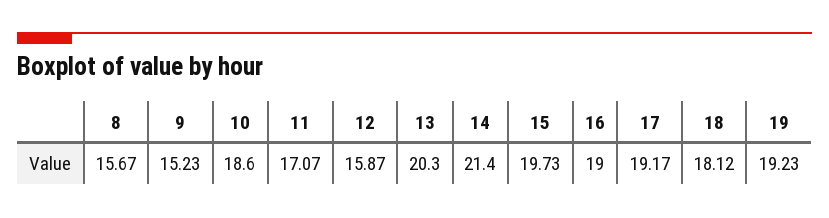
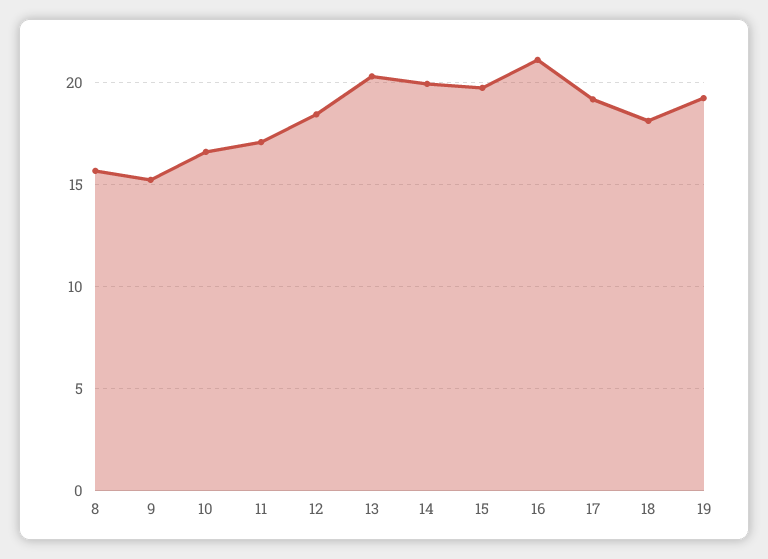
10: 18.6 -> 16.5
12: 15.87 -> 18.5
14: 21.4 -> 20
16: 19 -> 21

